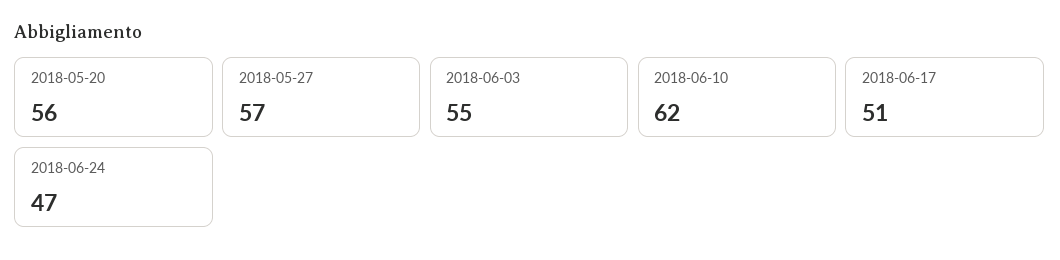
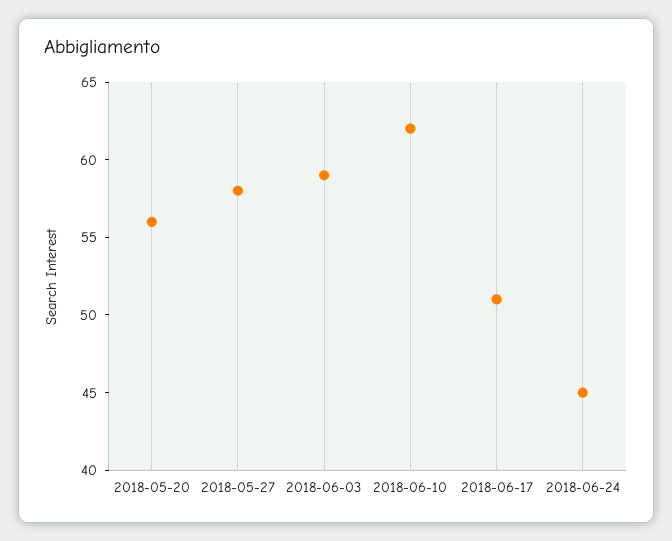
2018-05-27: 57 -> 58
2018-06-03: 55 -> 59
2018-06-24: 47 -> 45

